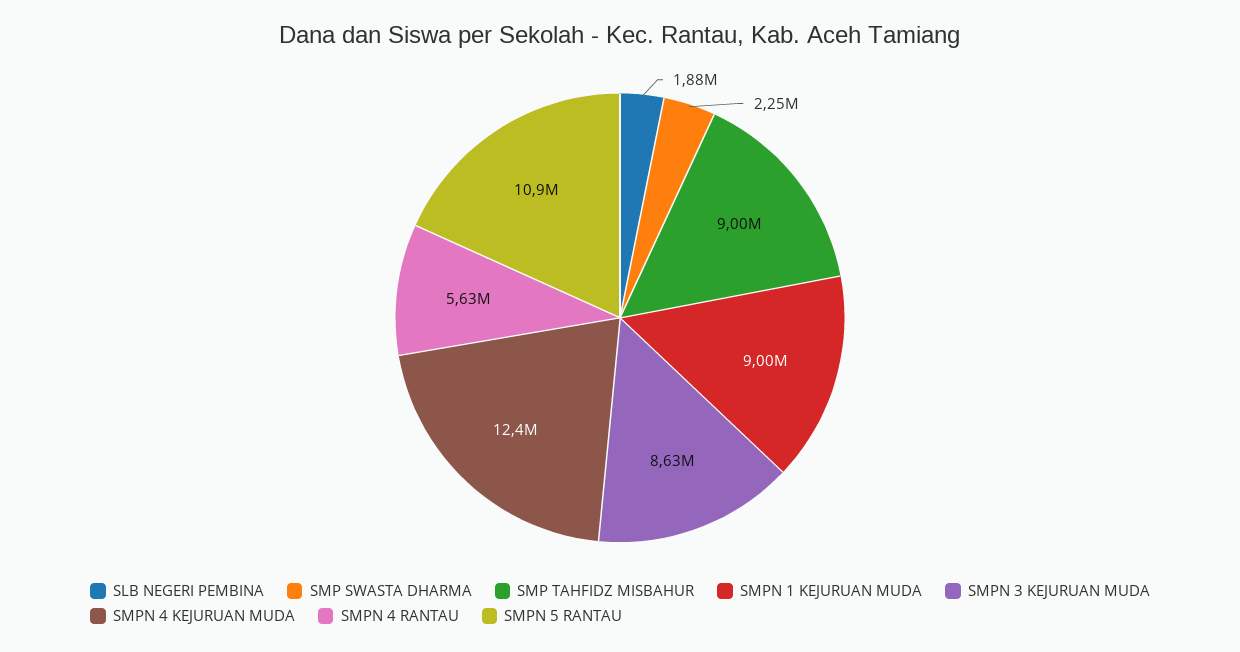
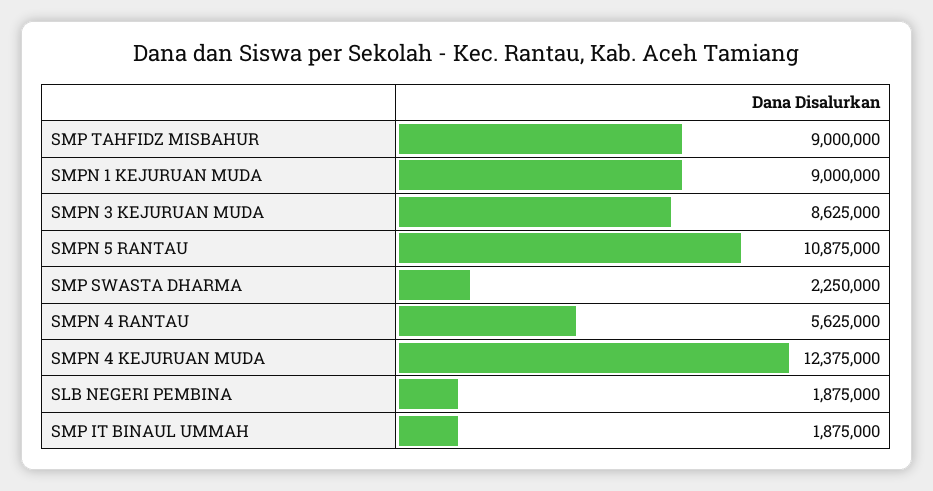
SMP IT BINAUL UMMAH: none -> 1875000

